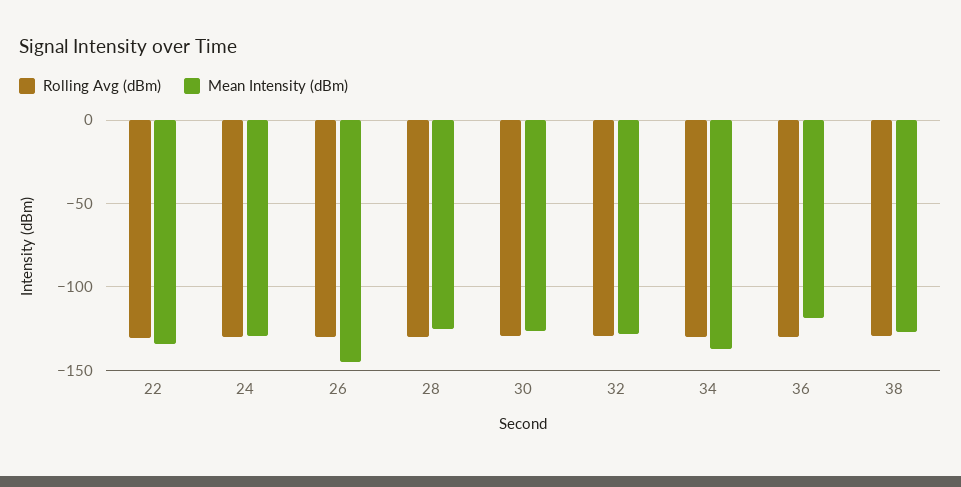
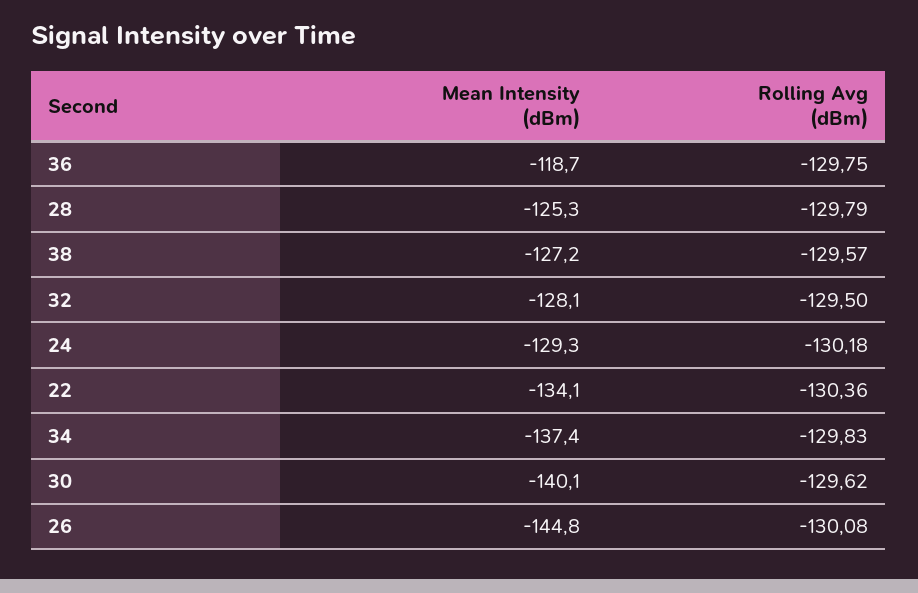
Mean Intensity (dBm), 30: -125 -> -140.1

